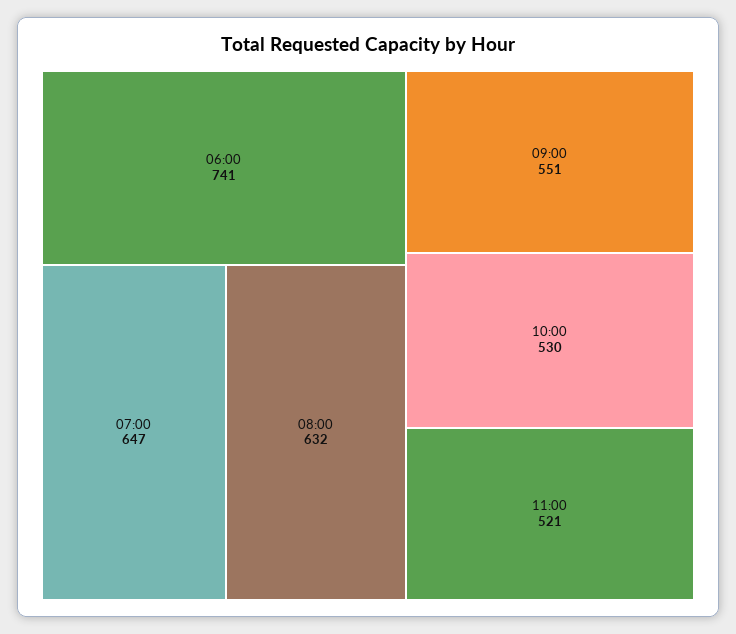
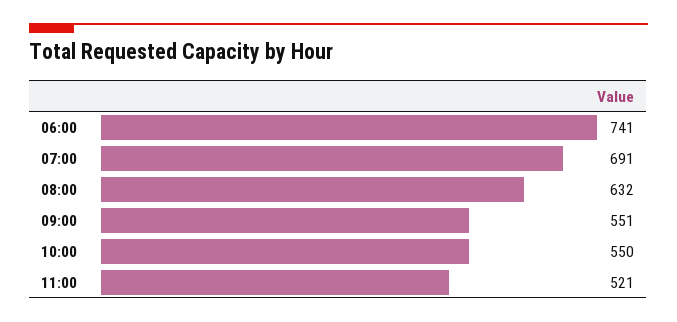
07:00: 647 -> 691
10:00: 530 -> 550

